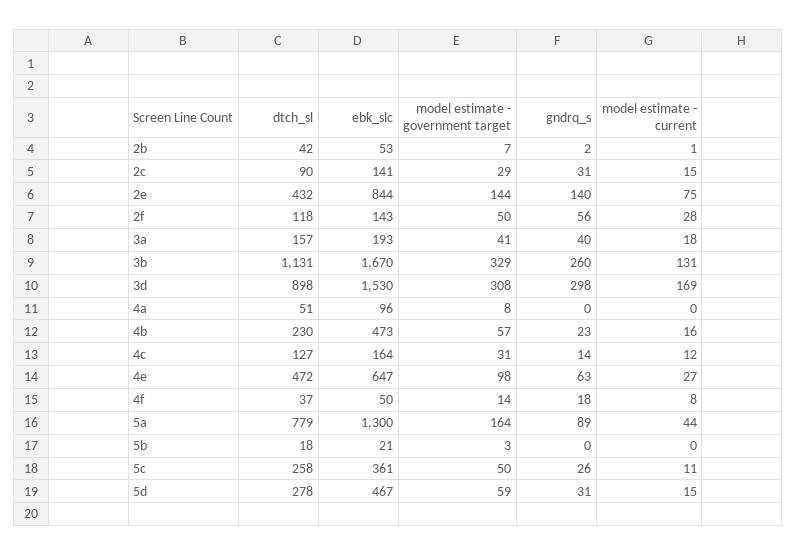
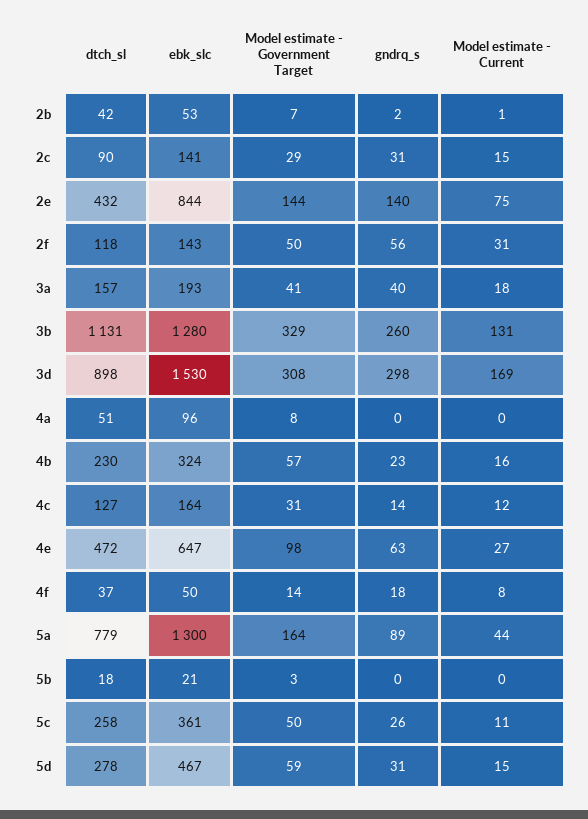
model estimate - current, 2f: 28 -> 31
ebk_slc, 3b: 1670 -> 1280
ebk_slc, 4b: 473 -> 324

